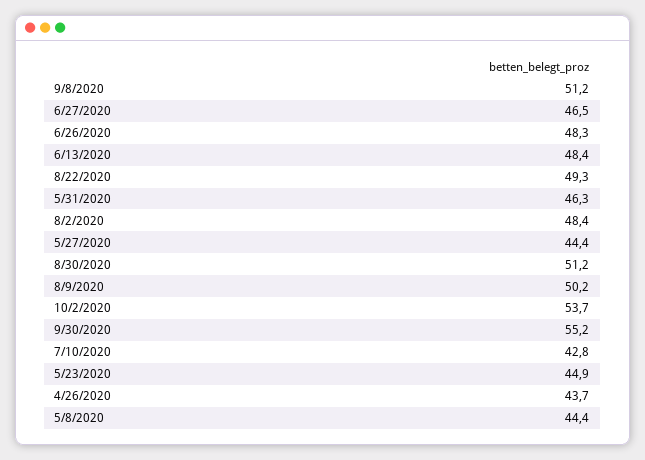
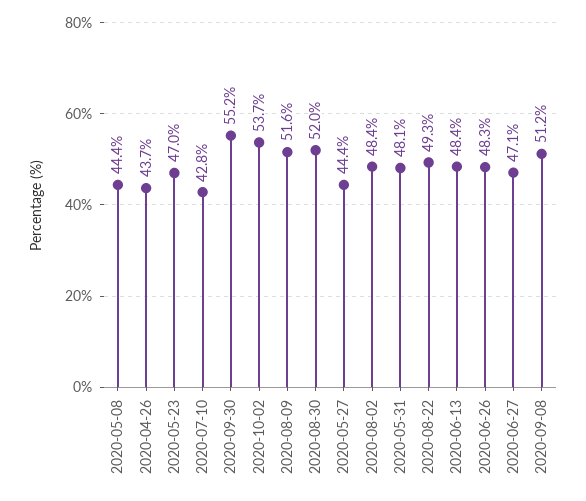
6/27/2020: 46.5 -> 47.1
5/31/2020: 46.3 -> 48.1
8/30/2020: 51.2 -> 52
8/9/2020: 50.2 -> 51.6
5/23/2020: 44.9 -> 47

